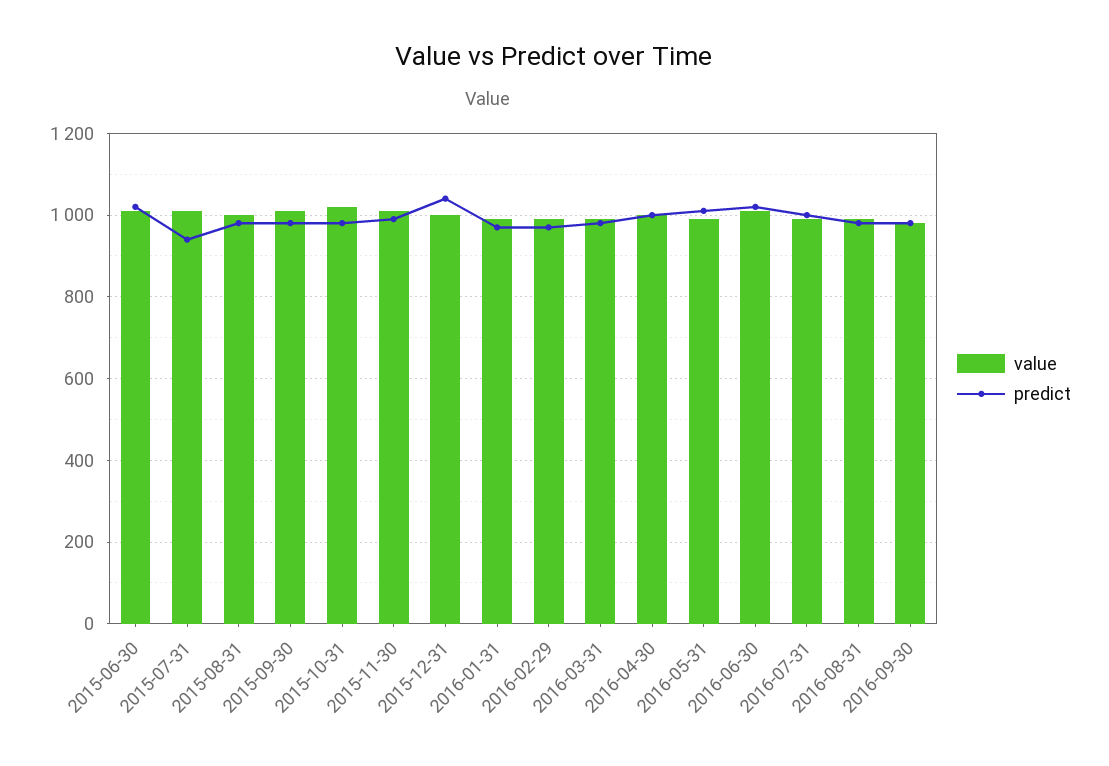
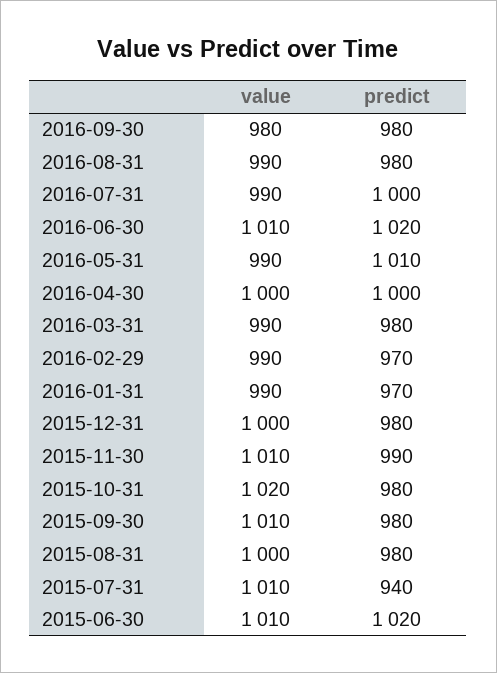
predict, 2015-12-31: 1040 -> 980

